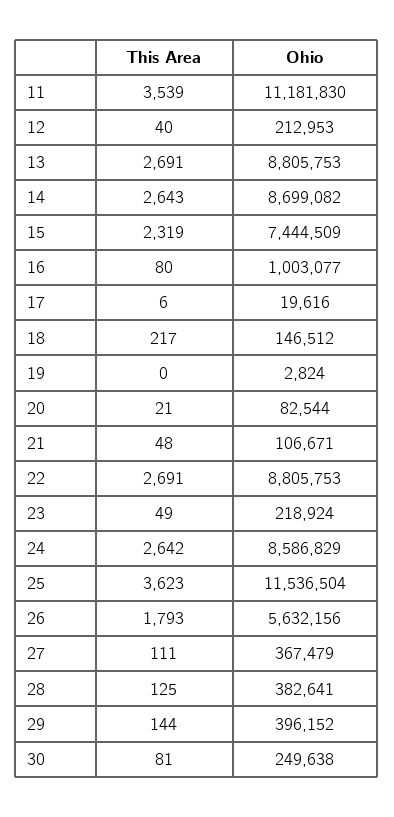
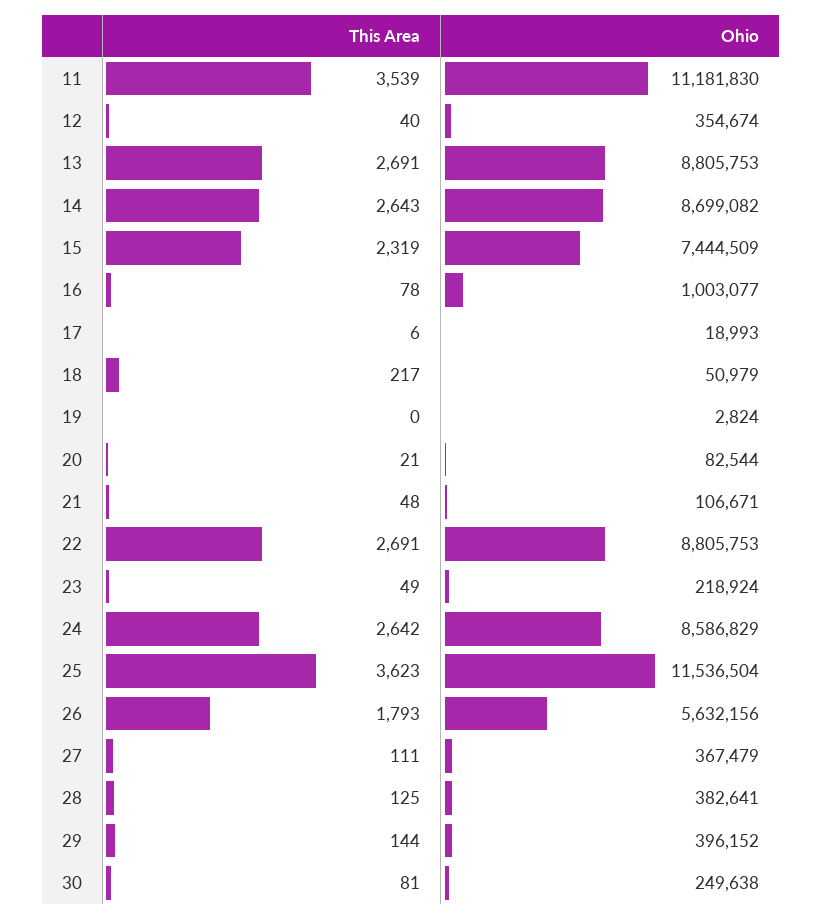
Ohio, 12: 212953 -> 354674
This Area, 16: 80 -> 78
Ohio, 17: 19616 -> 18993
Ohio, 18: 146512 -> 50979

